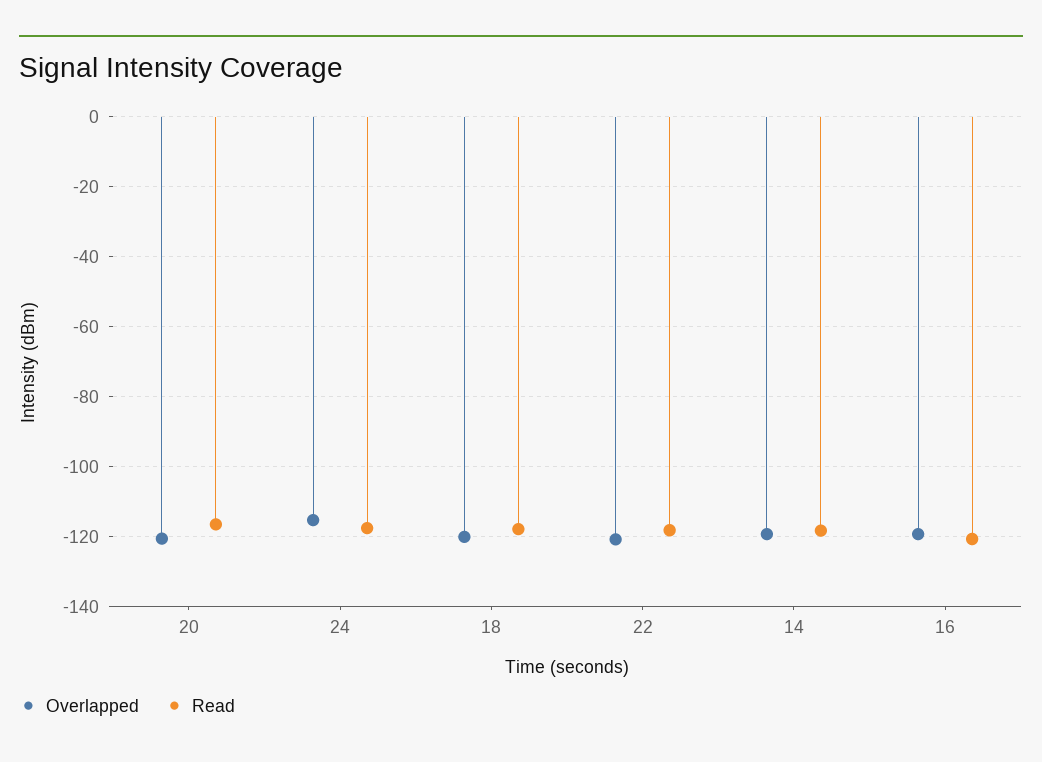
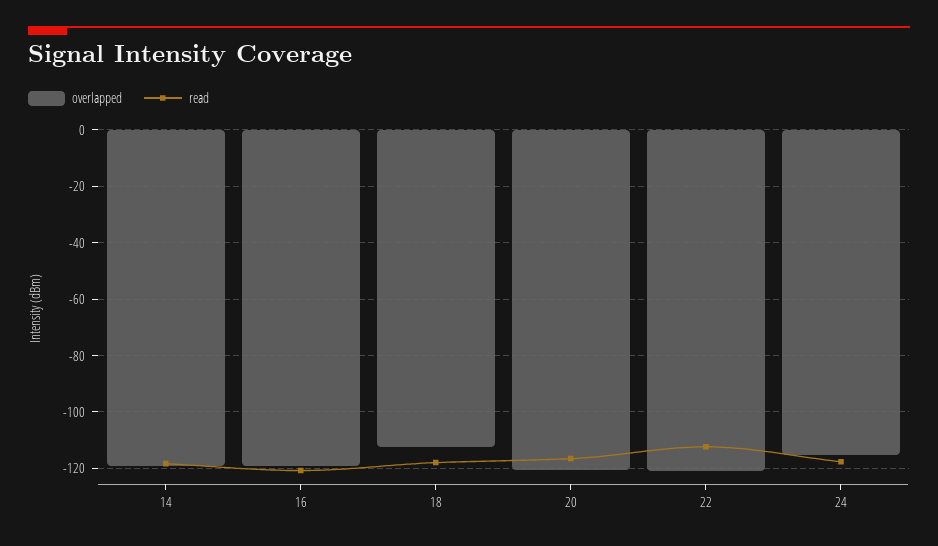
Overlapped, 18: -120 -> -112.5
Read, 22: -118 -> -112.5

